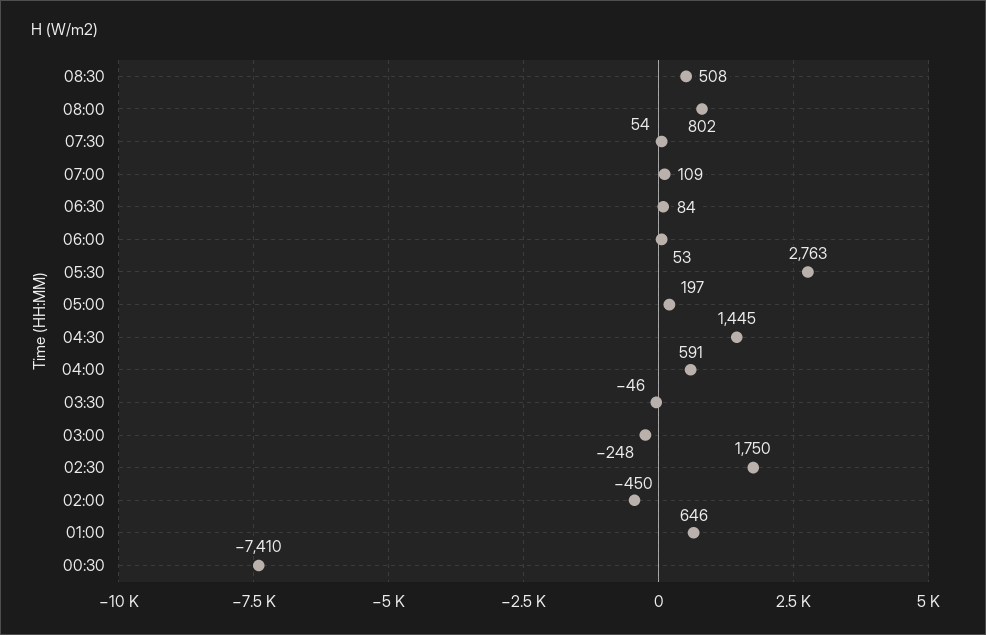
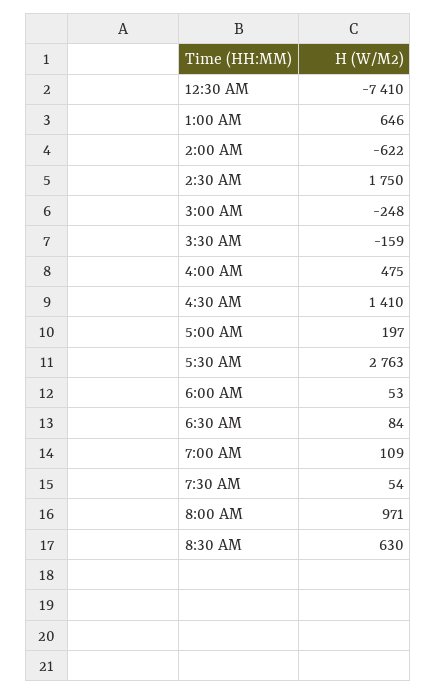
08:30: 508 -> 630
08:00: 802 -> 971
04:30: 1445 -> 1410
04:00: 591 -> 475
03:30: -46 -> -159
02:00: -450 -> -622

